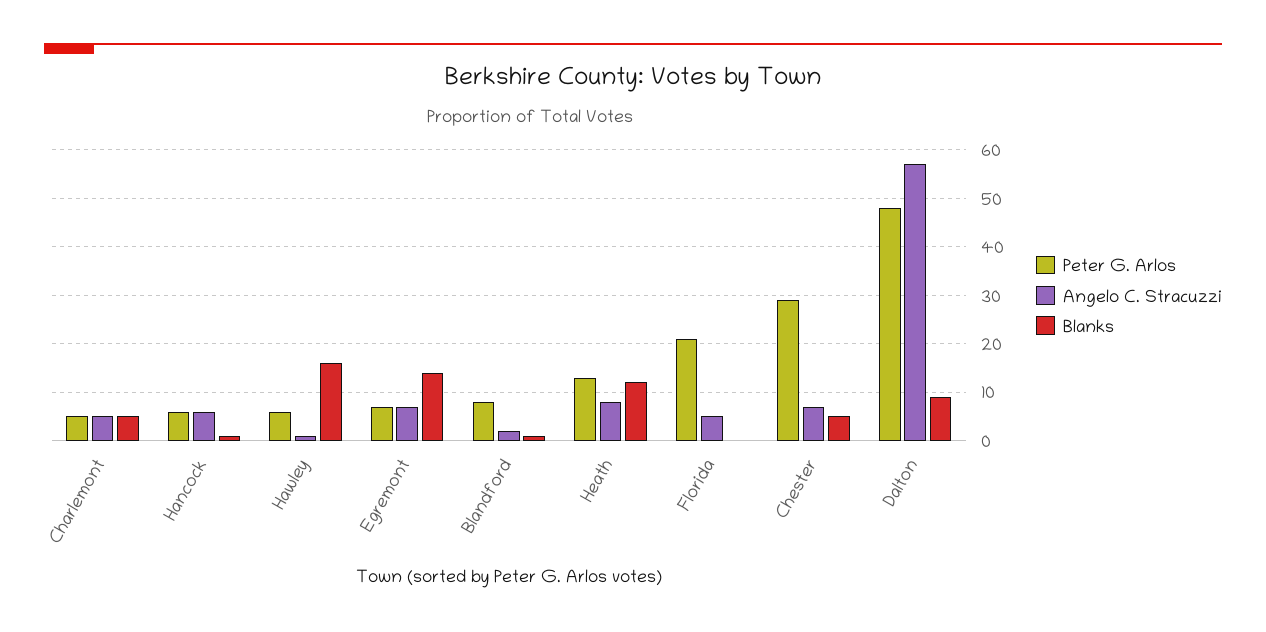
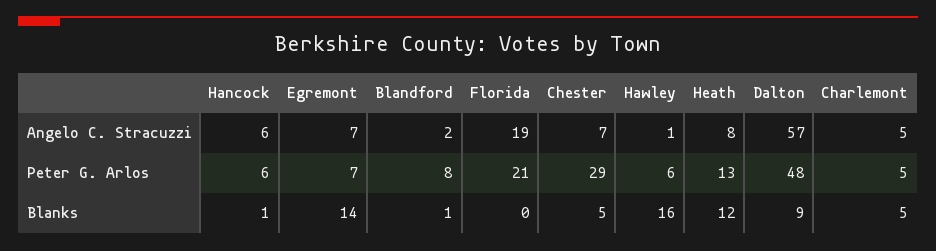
Angelo C. Stracuzzi, Florida: 5 -> 19

